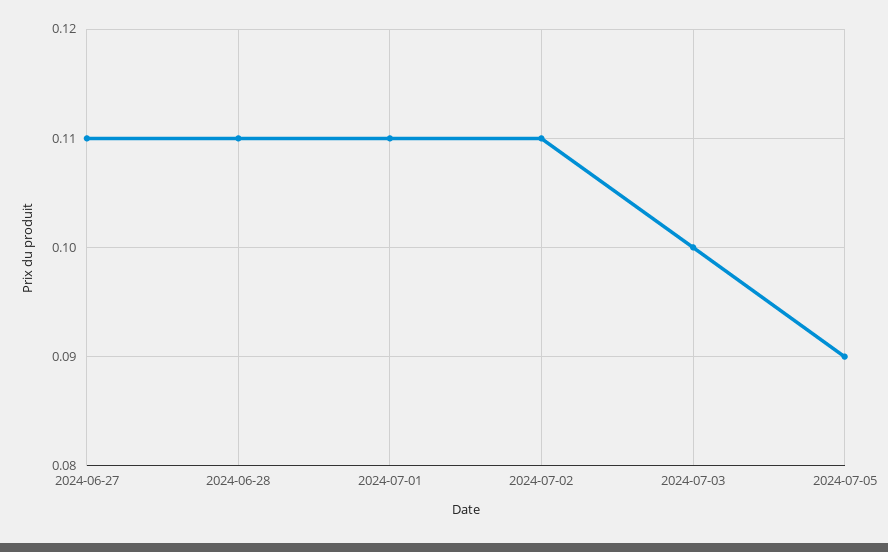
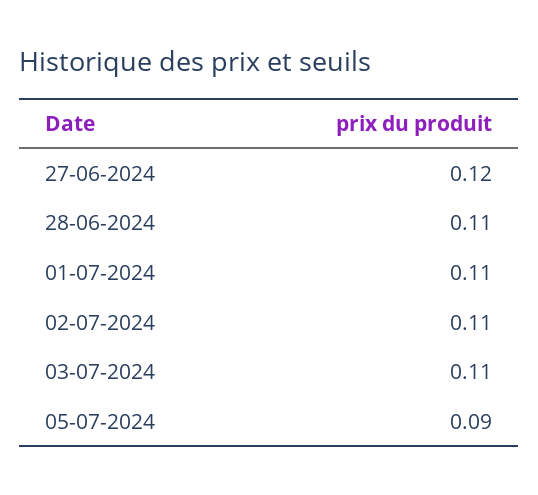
2024-06-27: 0.11 -> 0.12
2024-07-03: 0.1 -> 0.11

